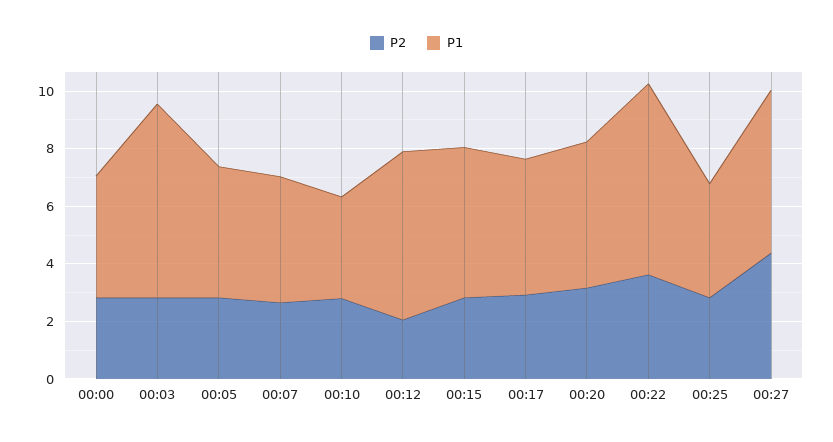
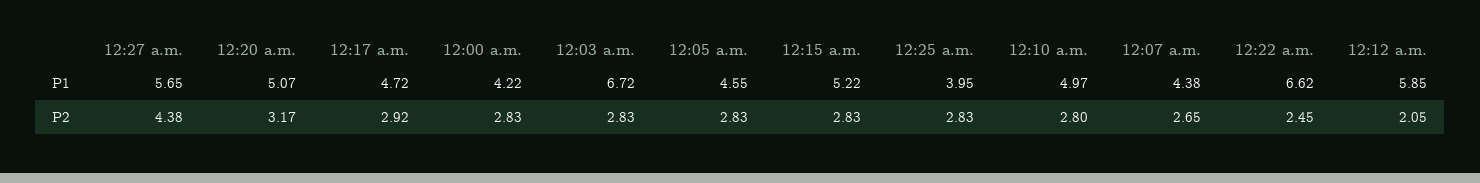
P1, 00:10: 3.5 -> 4.97
P2, 00:22: 3.5 -> 2.45

